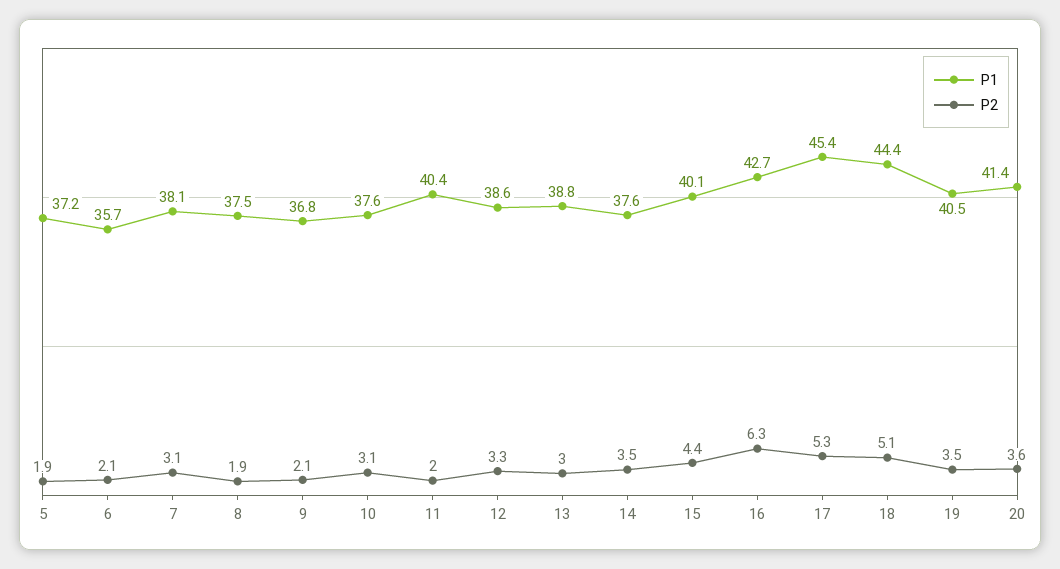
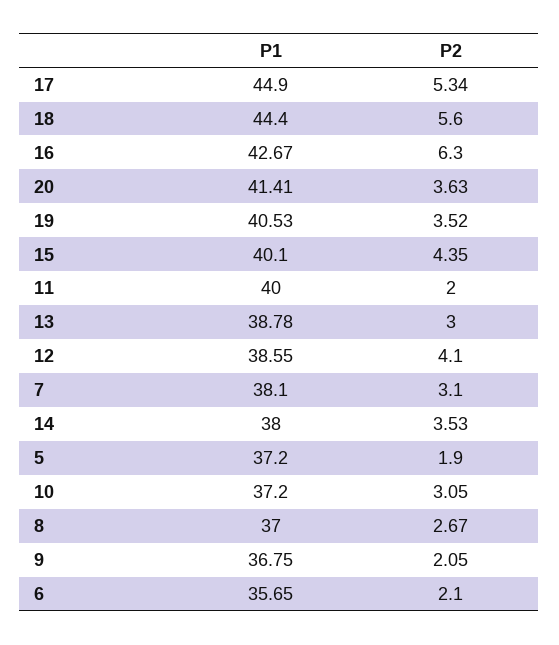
P1, 8: 37.5 -> 37
P2, 8: 1.9 -> 2.67
P1, 10: 37.6 -> 37.2
P1, 11: 40.4 -> 40
P2, 12: 3.3 -> 4.1
P1, 14: 37.6 -> 38
P1, 17: 45.4 -> 44.9
P2, 18: 5.1 -> 5.6

